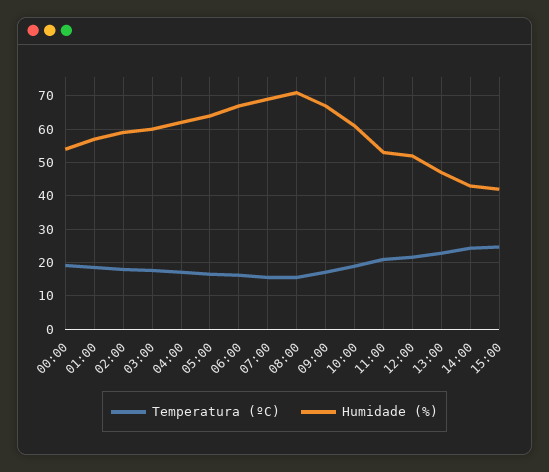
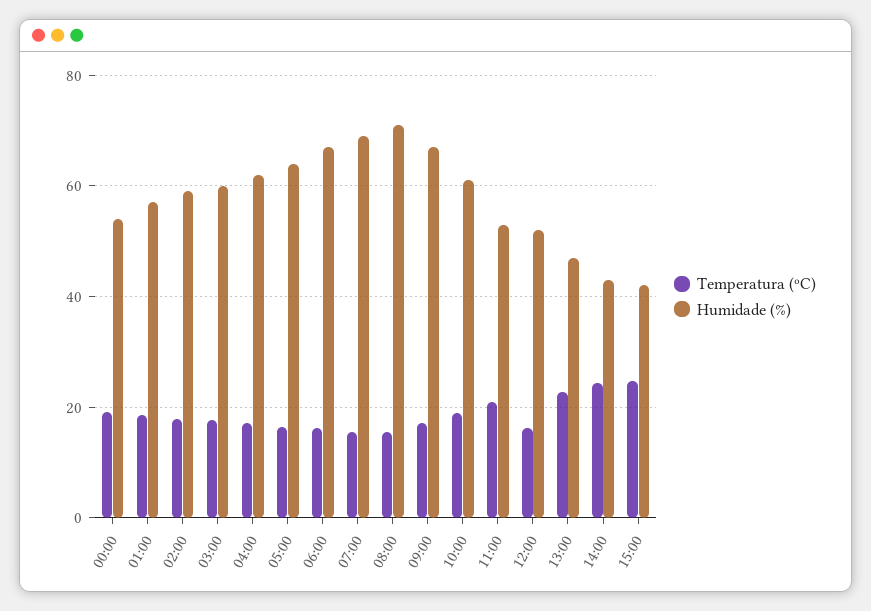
Temperatura (ºC), 12:00: 22 -> 16

